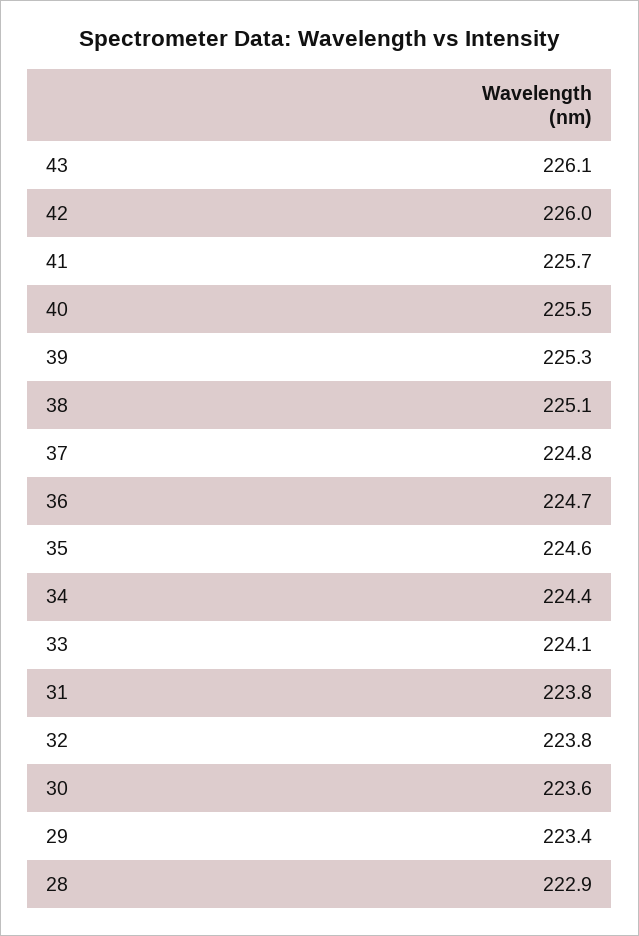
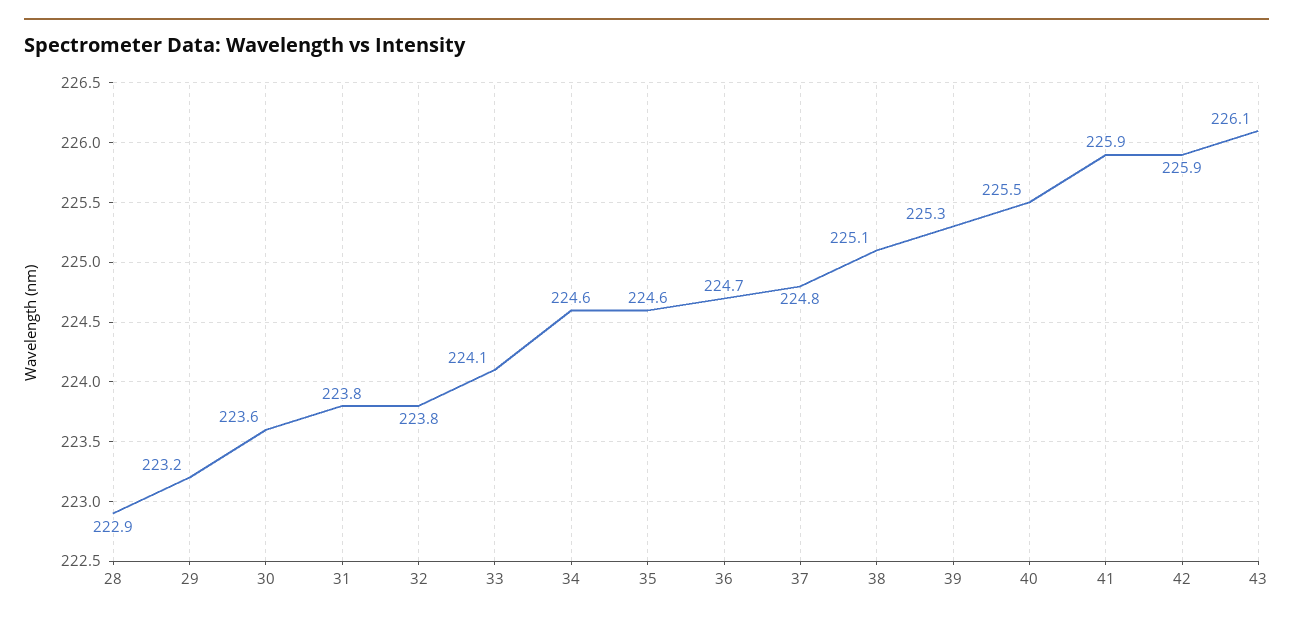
42: 226 -> 225.9
41: 225.7 -> 225.9
34: 224.4 -> 224.6
29: 223.4 -> 223.2

